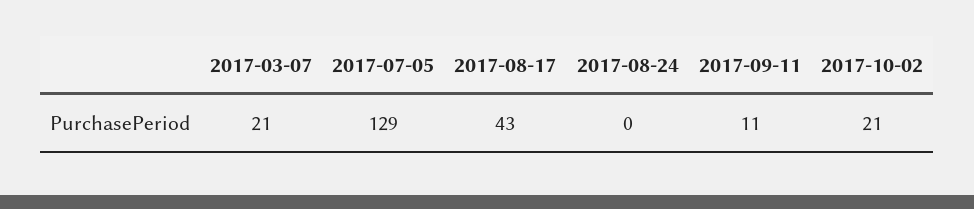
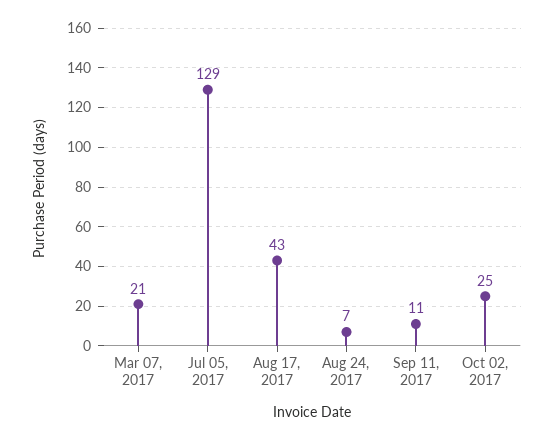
2017-08-24: 0 -> 7
2017-10-02: 21 -> 25

